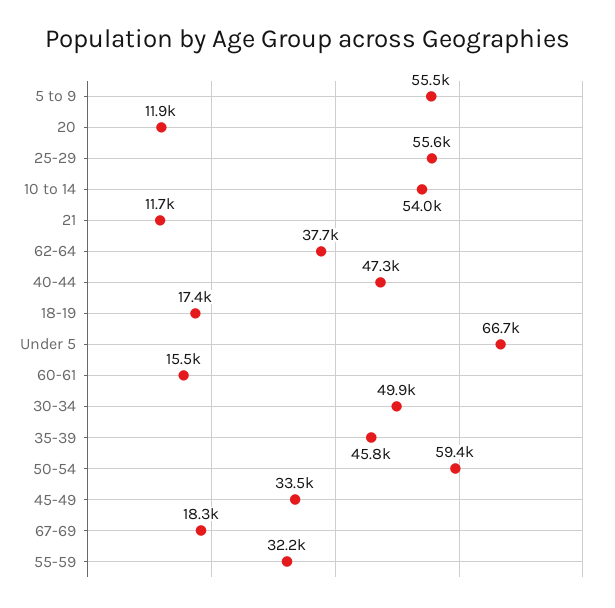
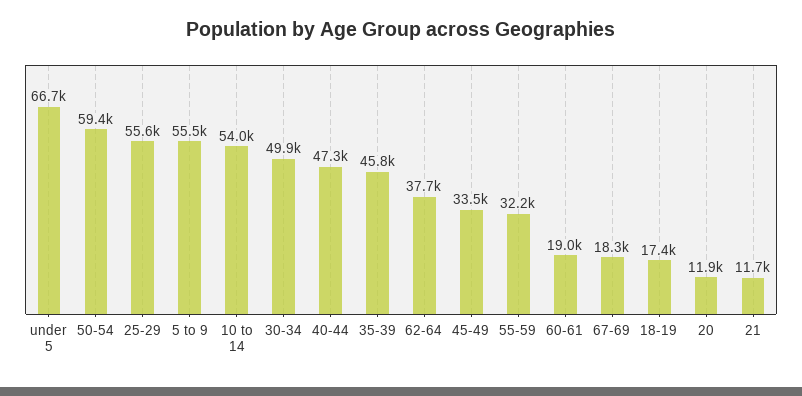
60-61: 15500 -> 19000

